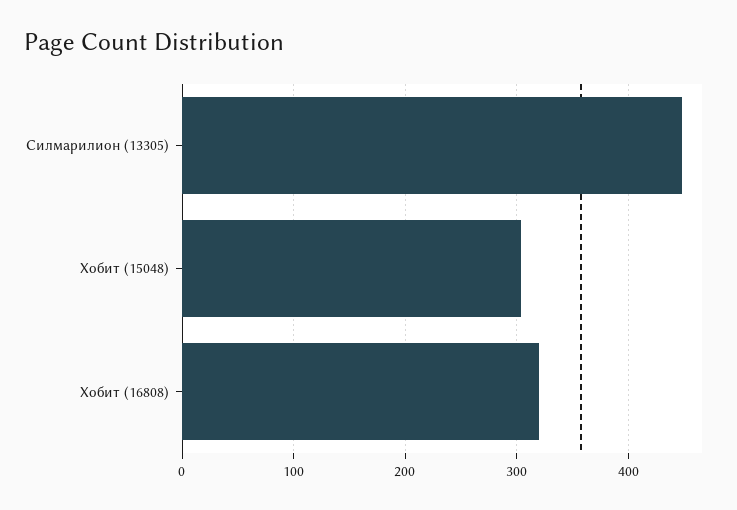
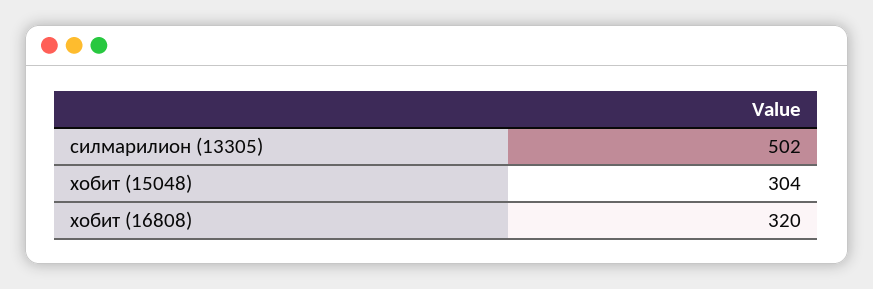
Силмарилион (13305): 450 -> 502

